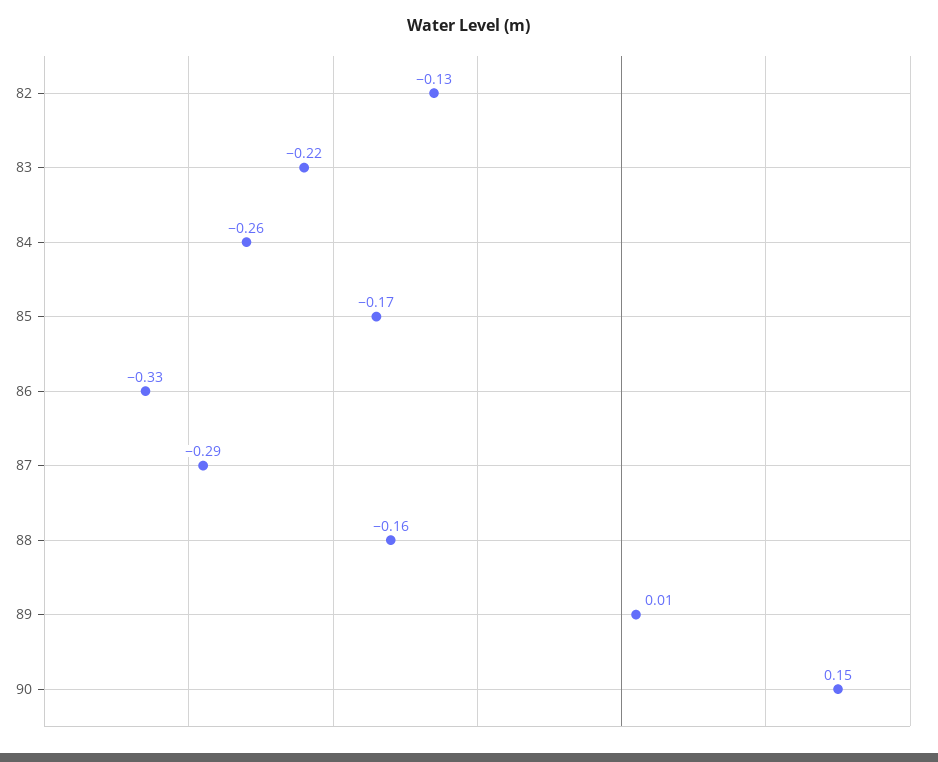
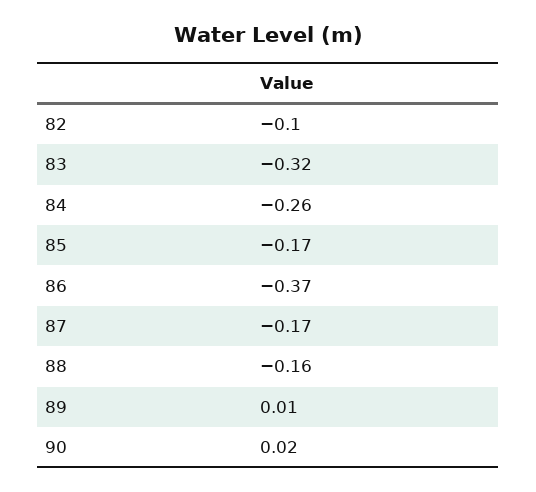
82: -0.13 -> -0.1
83: -0.22 -> -0.32
86: -0.33 -> -0.37
87: -0.29 -> -0.17
90: 0.15 -> 0.02

